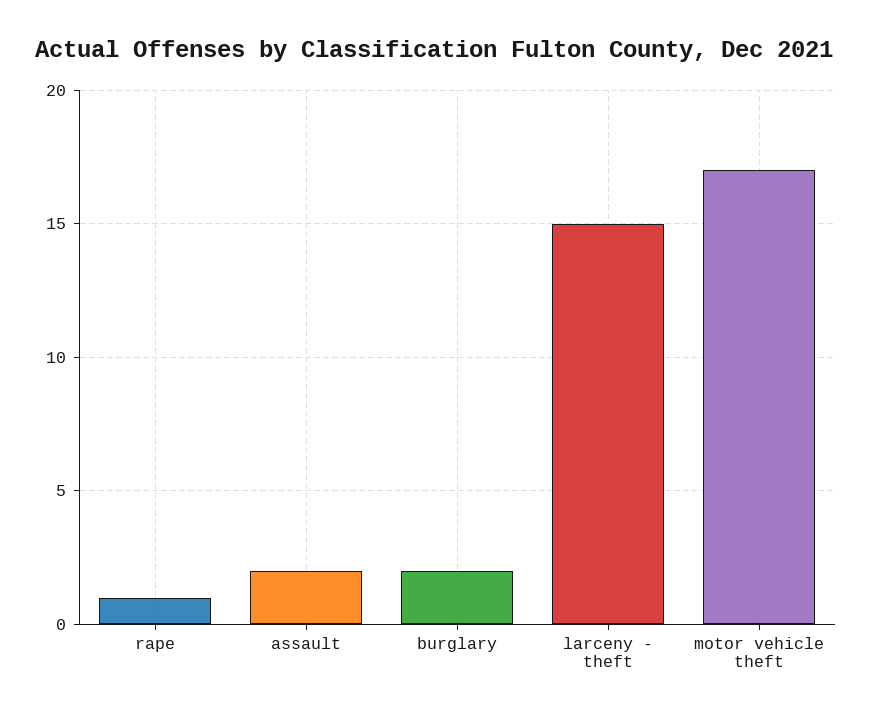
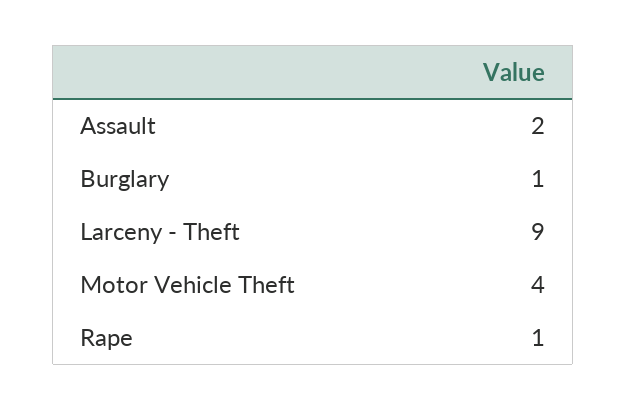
burglary: 2 -> 1
larceny - theft: 15 -> 9
motor vehicle theft: 17 -> 4

